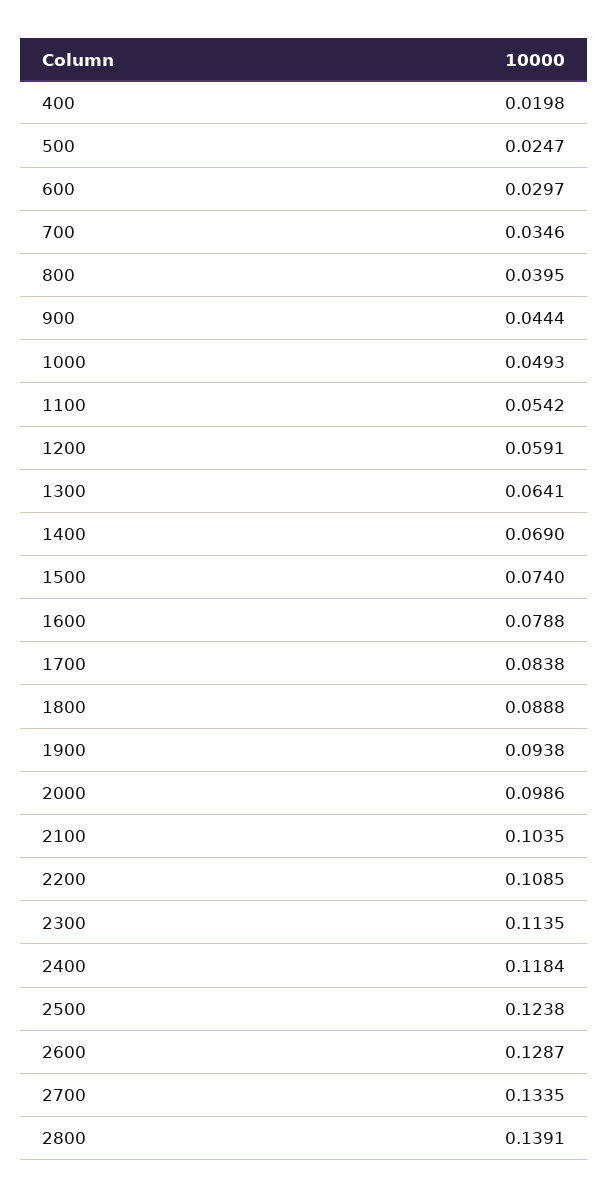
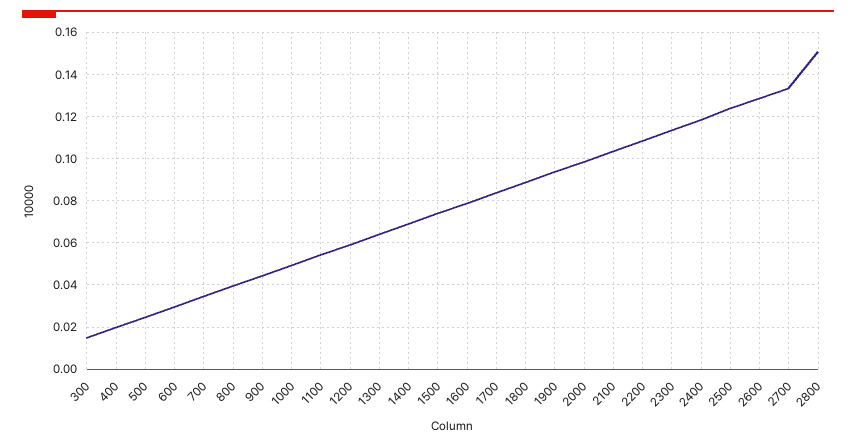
2800: 0.1391 -> 0.15
300: none -> 0.015

